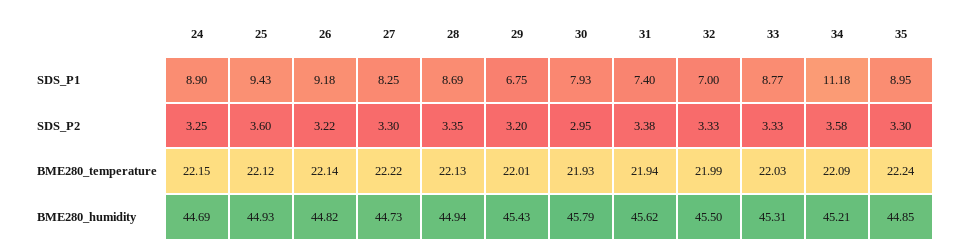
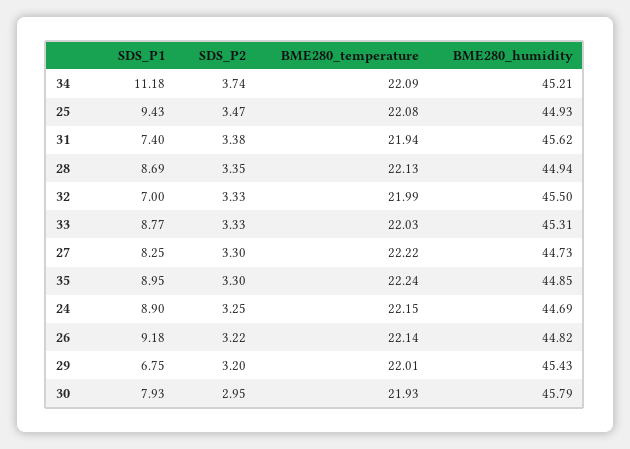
25, SDS_P2: 3.6 -> 3.47
34, SDS_P2: 3.58 -> 3.74
25, BME280_temperature: 22.12 -> 22.08

